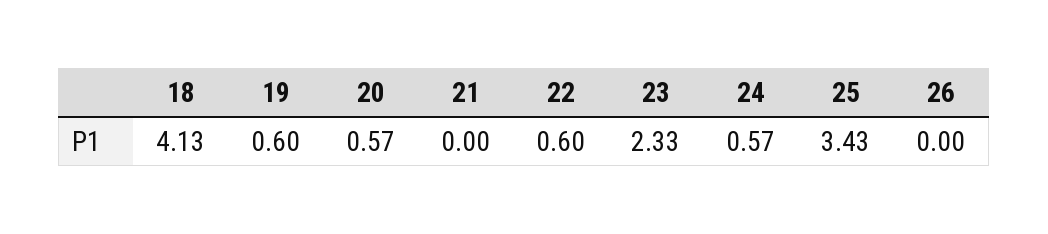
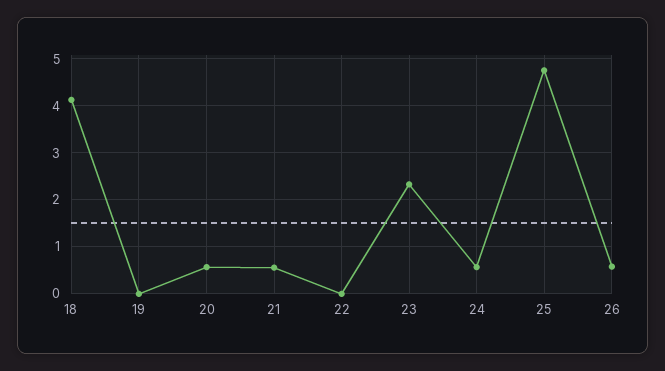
19: 0.6 -> 0
21: 0 -> 0.6
22: 0.6 -> 0
25: 3.43 -> 4.8
26: 0 -> 0.6

